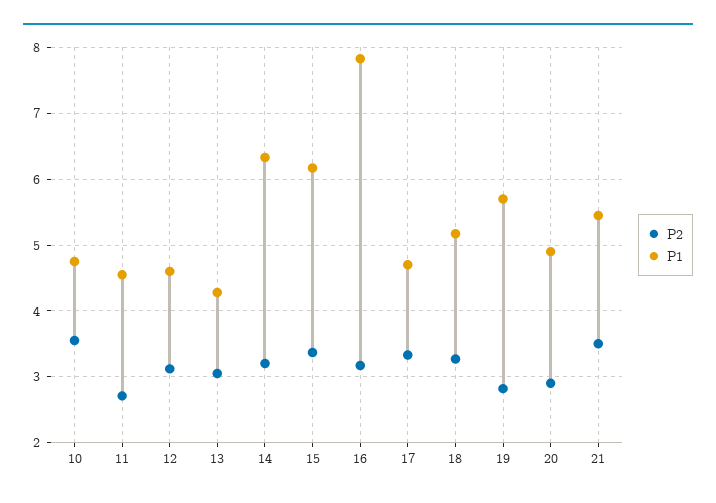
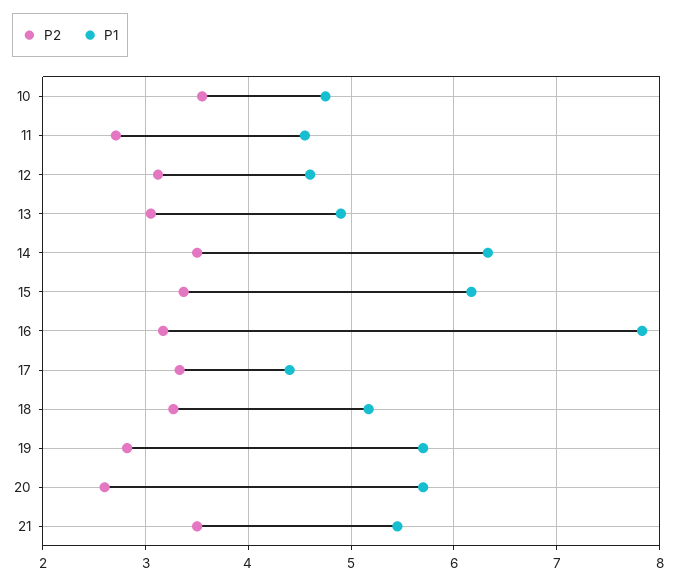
P1, 13: 4.3 -> 4.9
P2, 14: 3.2 -> 3.5
P1, 17: 4.7 -> 4.4
P2, 20: 2.9 -> 2.6
P1, 20: 4.9 -> 5.7

